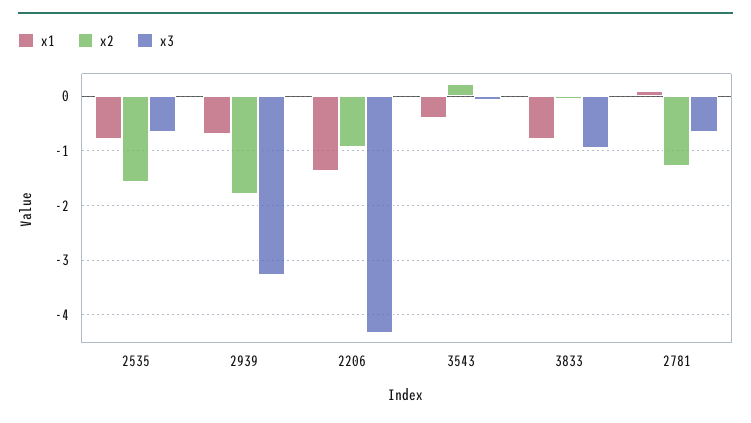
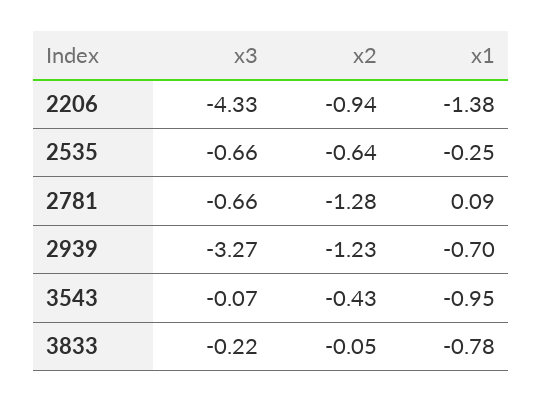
x1, 2535: -0.8 -> -0.25
x2, 2535: -1.6 -> -0.64
x2, 2939: -1.8 -> -1.23
x1, 3543: -0.4 -> -0.95
x2, 3543: 0.2 -> -0.43
x3, 3833: -1 -> -0.22

